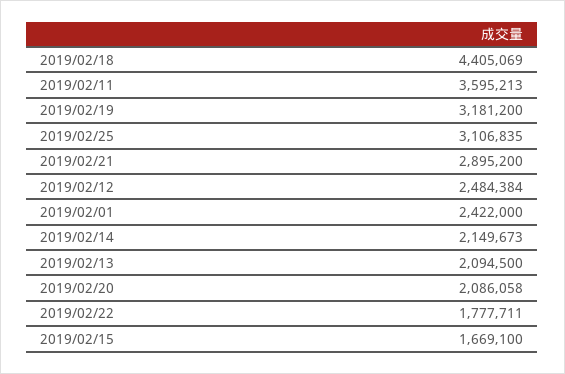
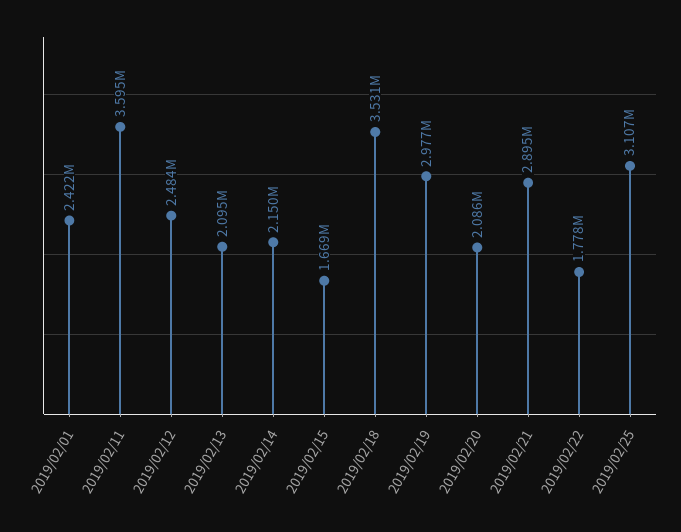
2019/02/18: 4405069 -> 3531000
2019/02/19: 3181200 -> 2977000

